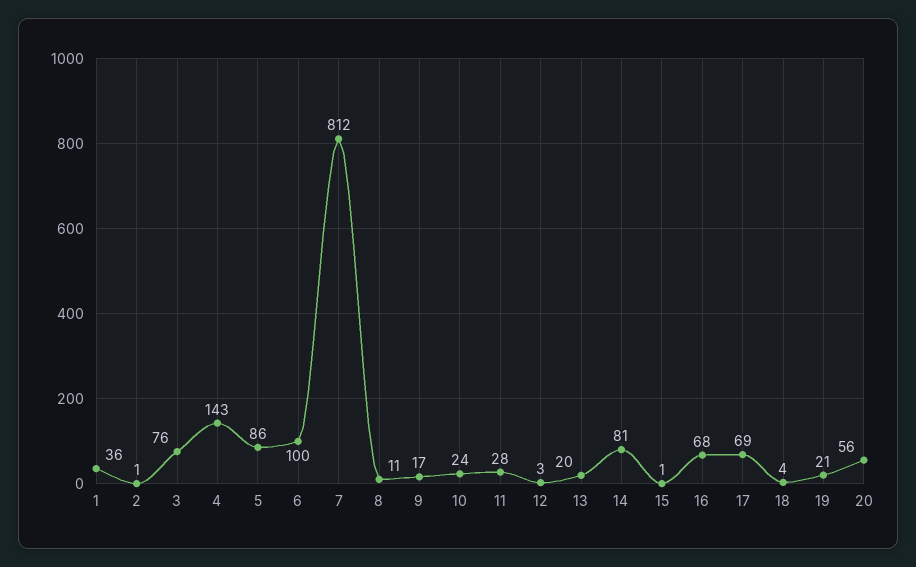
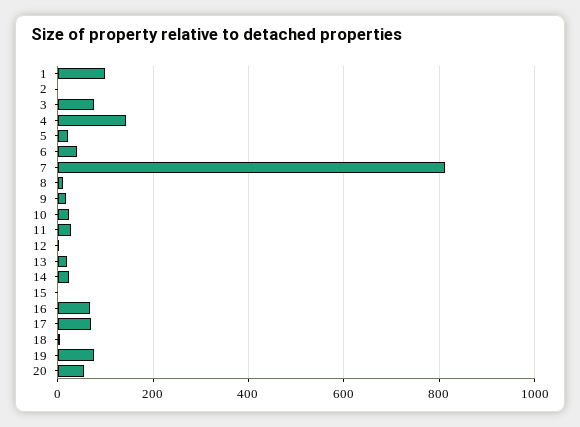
1: 36 -> 100
5: 86 -> 20
6: 100 -> 40
14: 81 -> 20
19: 21 -> 80

